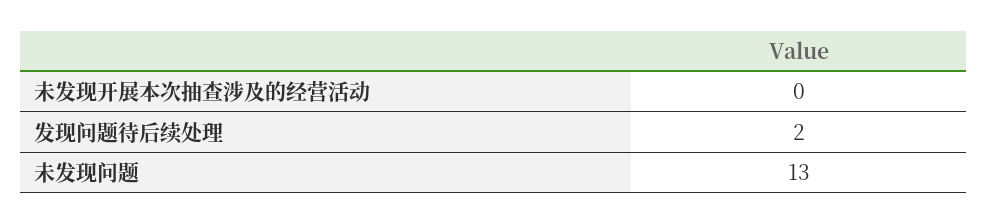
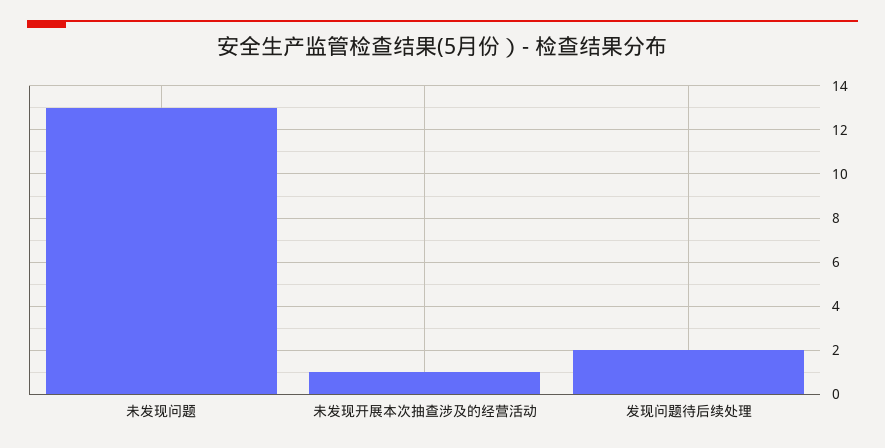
未发现开展本次抽查涉及的经营活动: 0 -> 1

